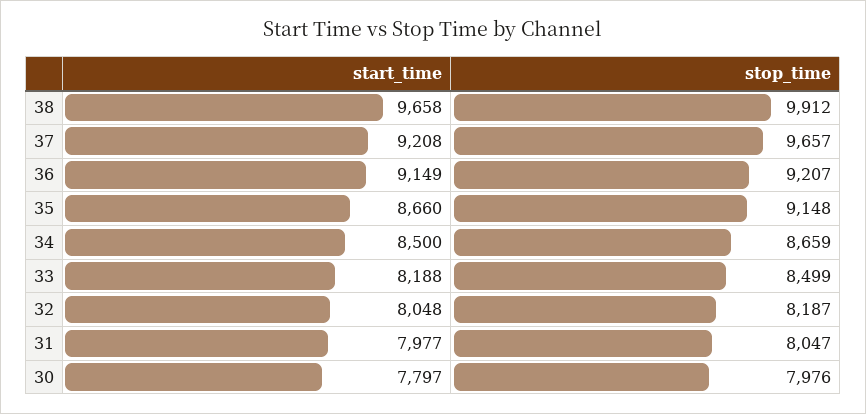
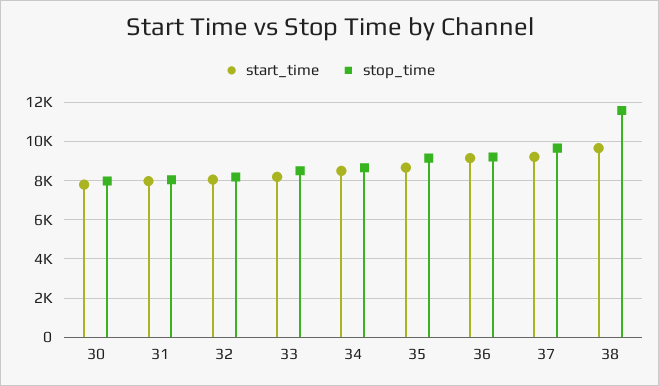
stop_time, 38: 9912 -> 11500

